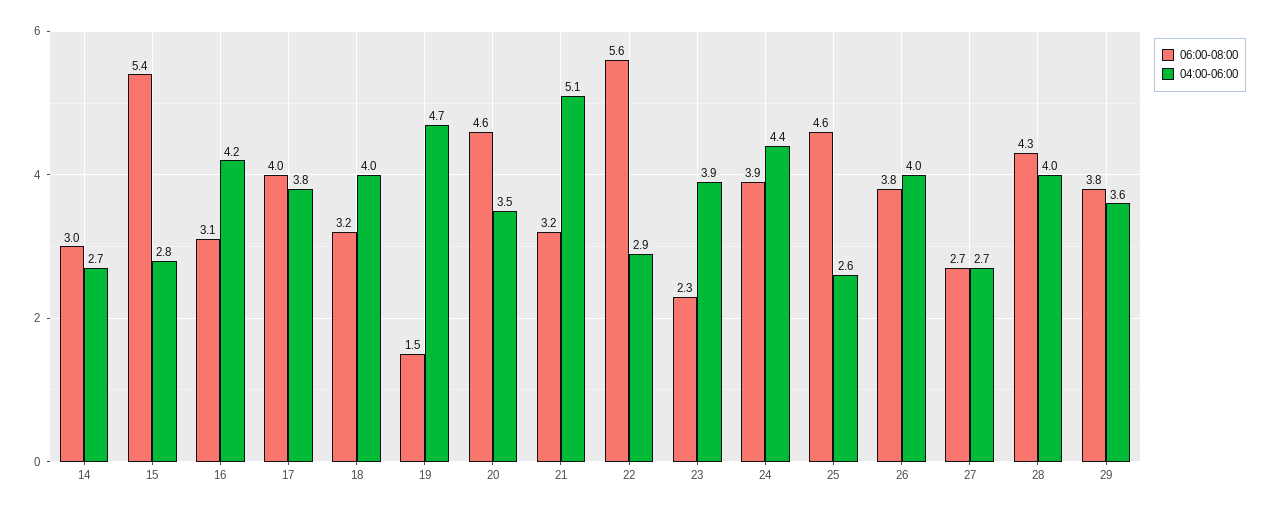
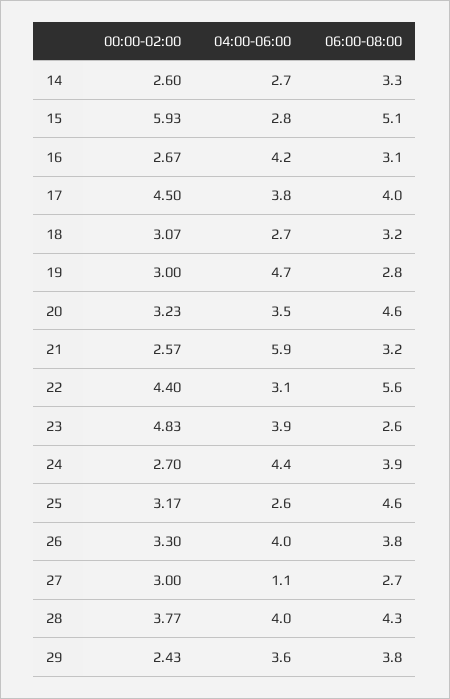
06:00-08:00, 14: 3 -> 3.3
06:00-08:00, 15: 5.4 -> 5.1
04:00-06:00, 18: 4 -> 2.7
06:00-08:00, 19: 1.5 -> 2.8
04:00-06:00, 21: 5.1 -> 5.9
04:00-06:00, 22: 2.9 -> 3.1
06:00-08:00, 23: 2.3 -> 2.6
04:00-06:00, 27: 2.7 -> 1.1
00:00-02:00, 14: none -> 2.6
00:00-02:00, 15: none -> 5.93
00:00-02:00, 16: none -> 2.67
00:00-02:00, 17: none -> 4.5
00:00-02:00, 18: none -> 3.07
00:00-02:00, 19: none -> 3
00:00-02:00, 20: none -> 3.23
00:00-02:00, 21: none -> 2.57
00:00-02:00, 22: none -> 4.4
00:00-02:00, 23: none -> 4.83
00:00-02:00, 24: none -> 2.7
00:00-02:00, 25: none -> 3.17
00:00-02:00, 26: none -> 3.3
00:00-02:00, 27: none -> 3
00:00-02:00, 28: none -> 3.77
00:00-02:00, 29: none -> 2.43

